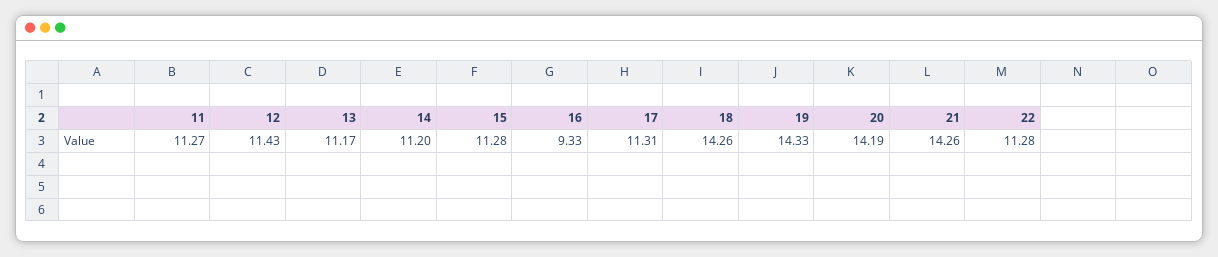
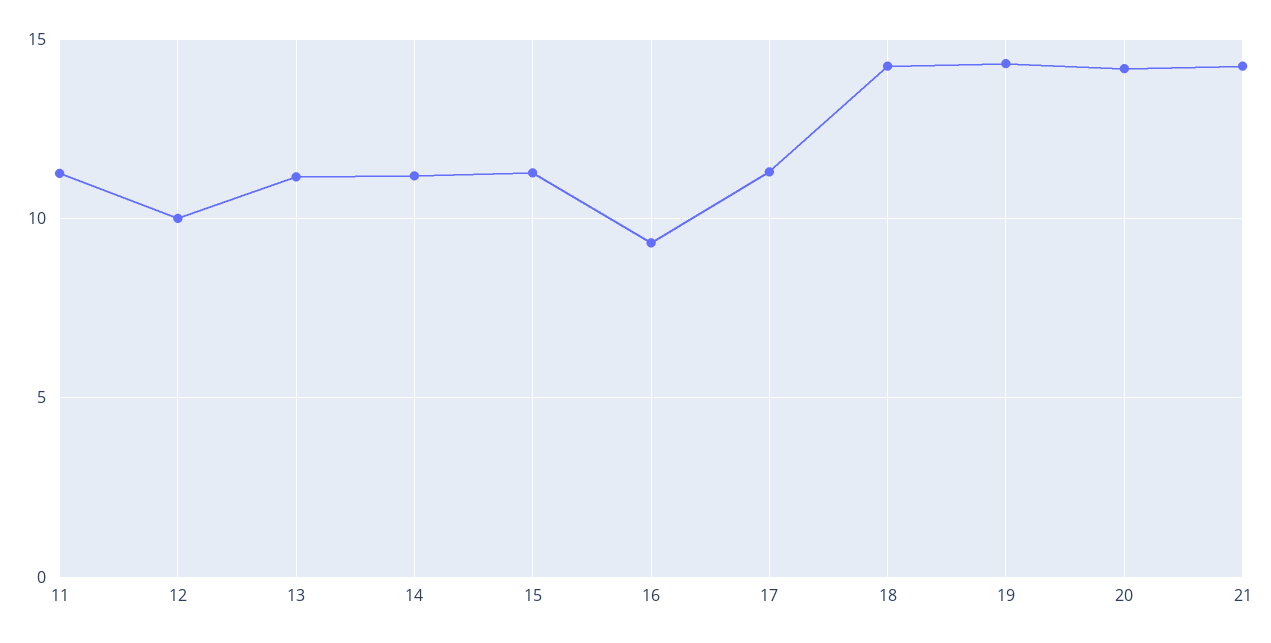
12: 11.43 -> 10
22: 11.28 -> none

